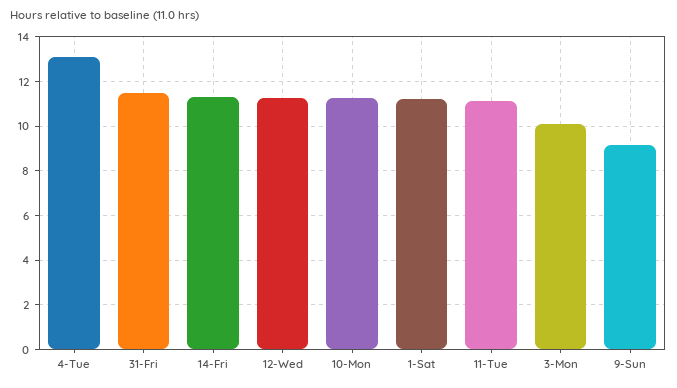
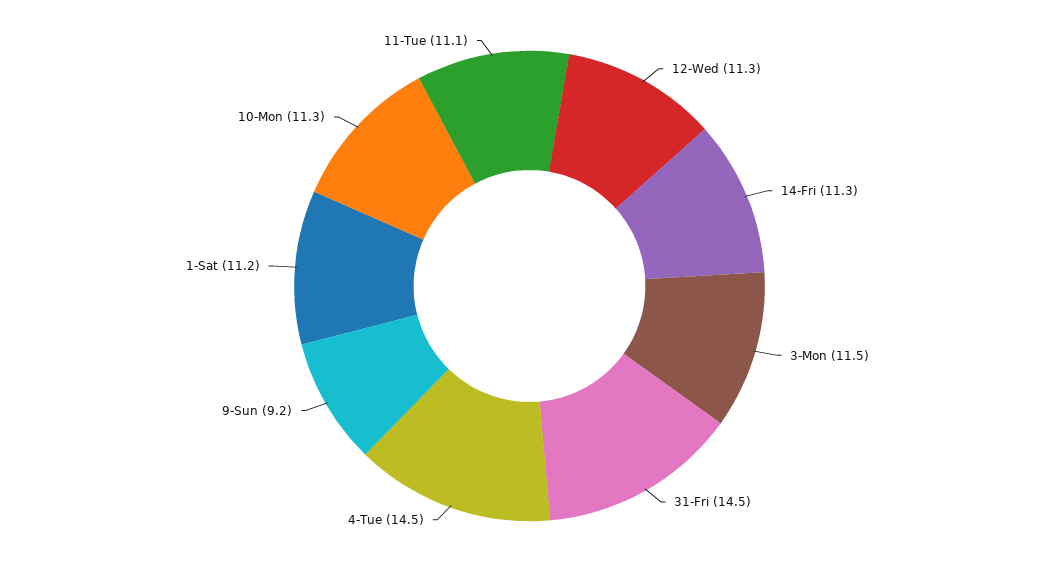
4-Tue: 13 -> 14.5
31-Fri: 11.5 -> 14.5
3-Mon: 10 -> 11.5

